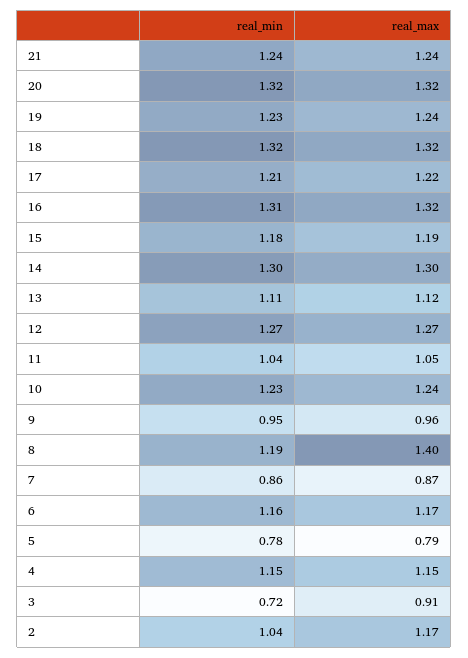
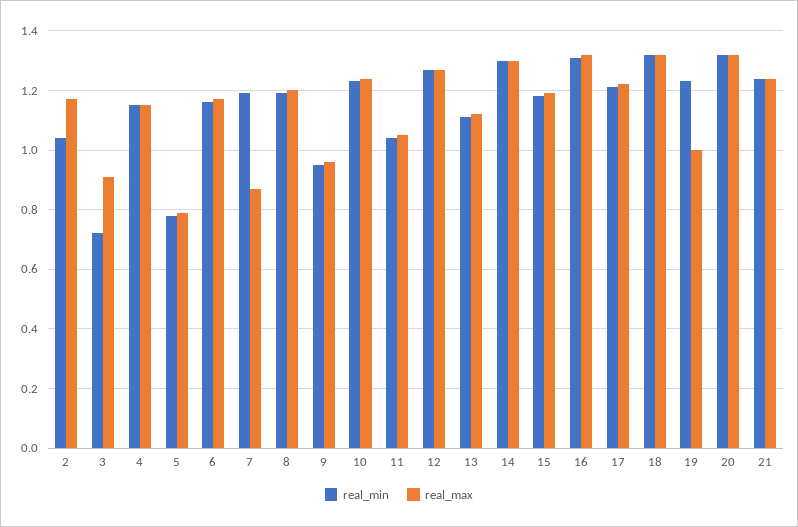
real_max, 19: 1.24 -> 1
real_max, 8: 1.4 -> 1.2
real_min, 7: 0.86 -> 1.2

